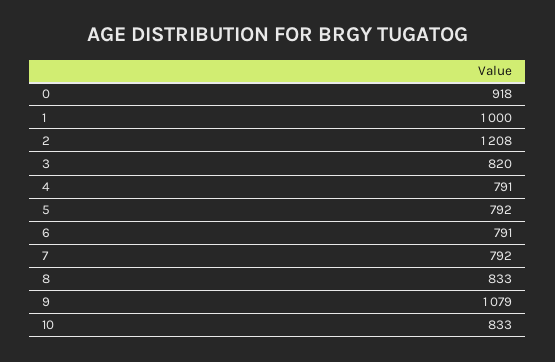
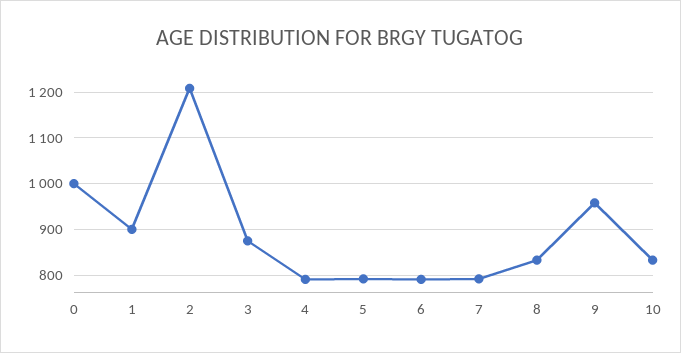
0: 918 -> 1000
1: 1000 -> 900
3: 820 -> 880
9: 1079 -> 960

